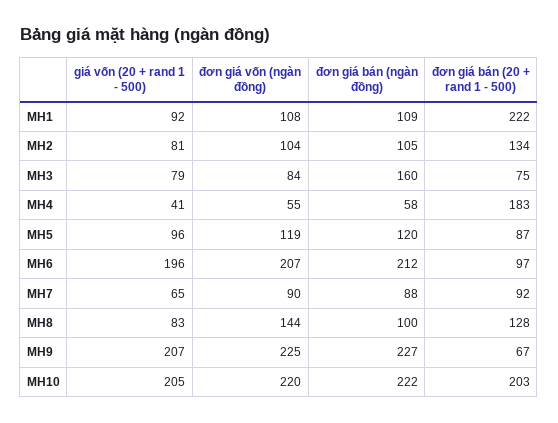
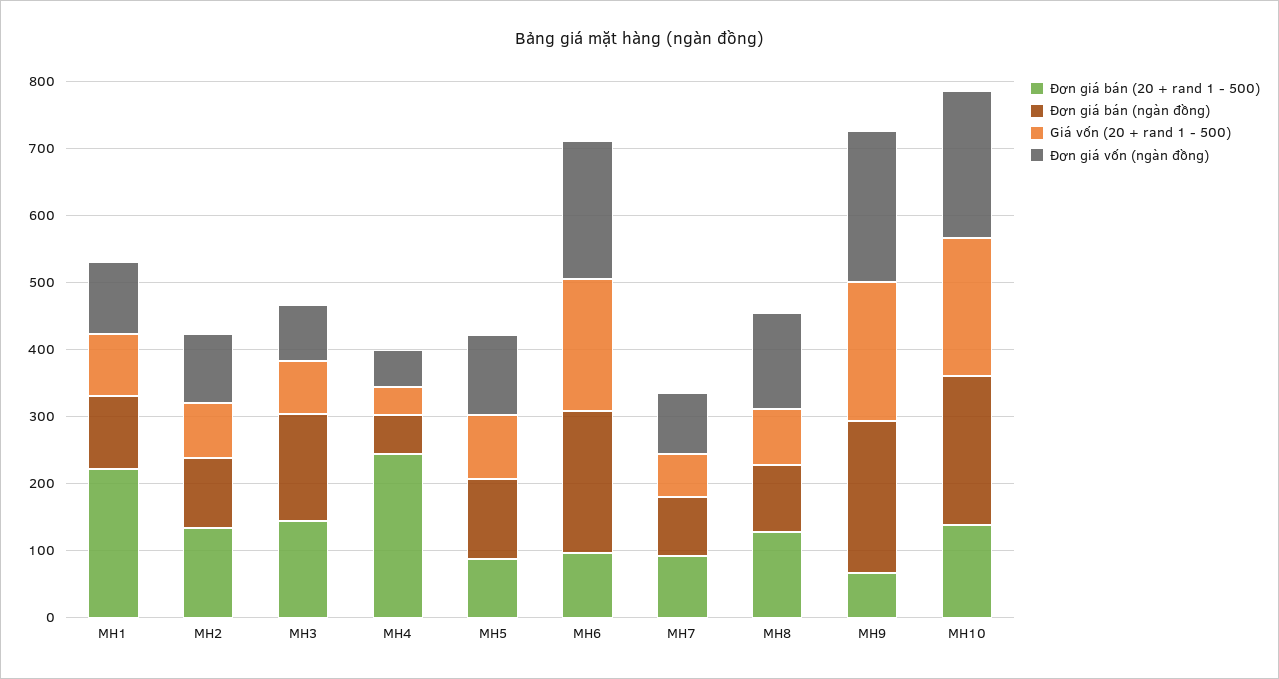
đơn giá bán (20 + rand 1 - 500), MH3: 75 -> 140
đơn giá bán (20 + rand 1 - 500), MH4: 183 -> 240
đơn giá bán (20 + rand 1 - 500), MH10: 203 -> 140

